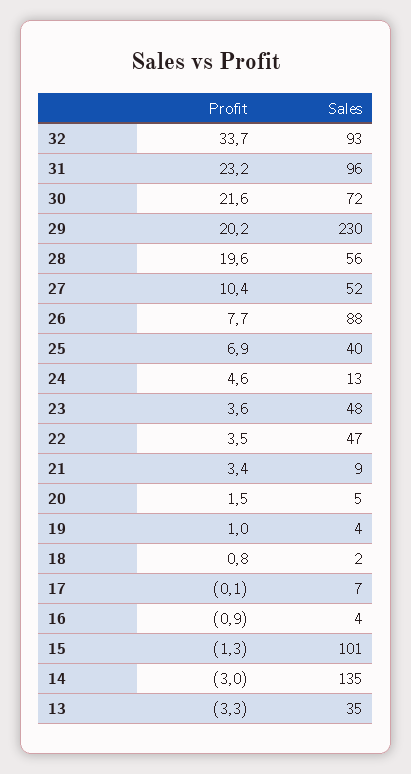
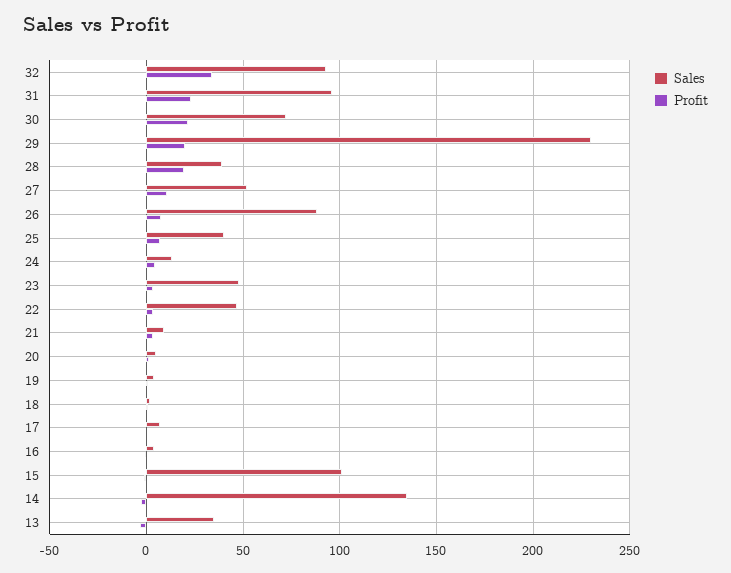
Sales, 28: 56 -> 40

